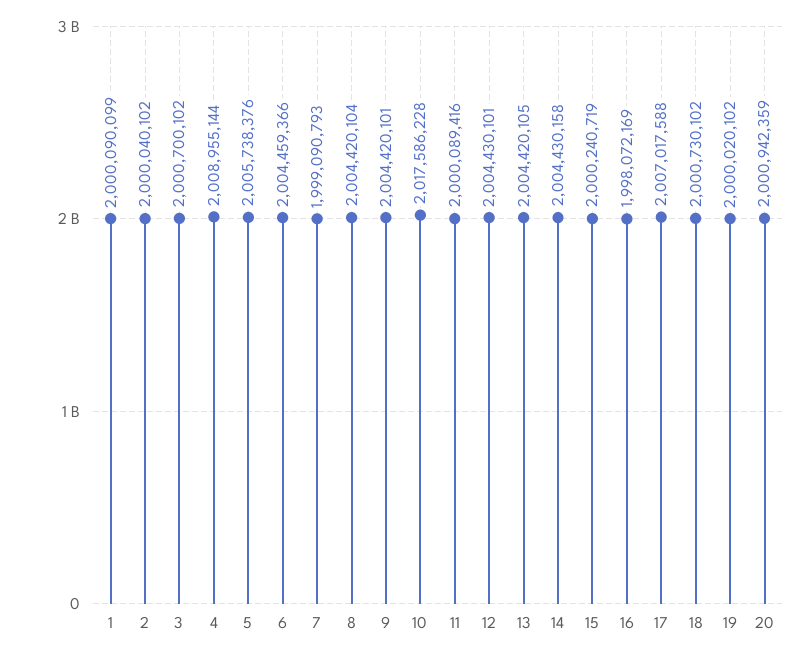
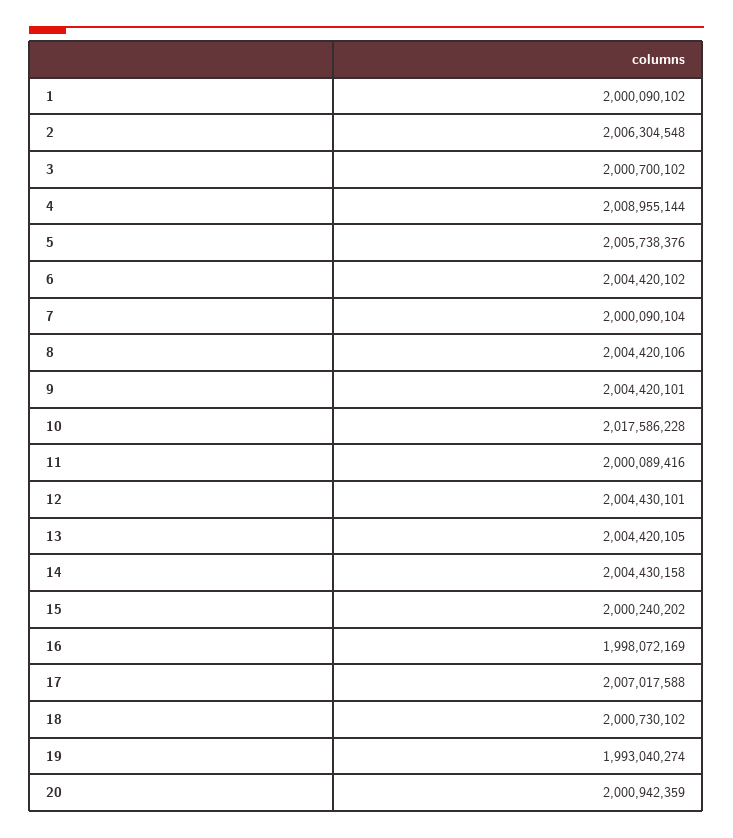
1: 2000090099 -> 2000090102
2: 2000040102 -> 2006304548
6: 2004459366 -> 2004420102
7: 1999090793 -> 2000090104
8: 2004420104 -> 2004420106
15: 2000240719 -> 2000240202
19: 2000020102 -> 1993040274

